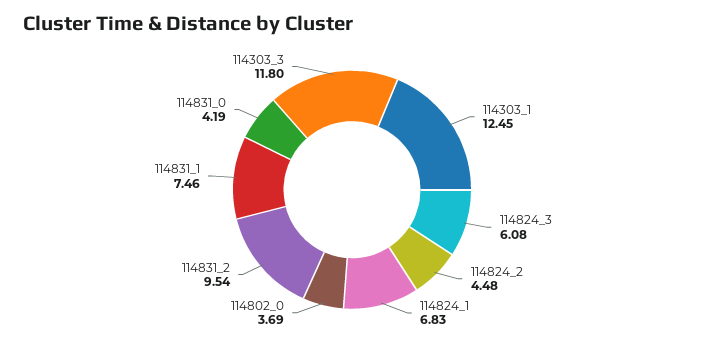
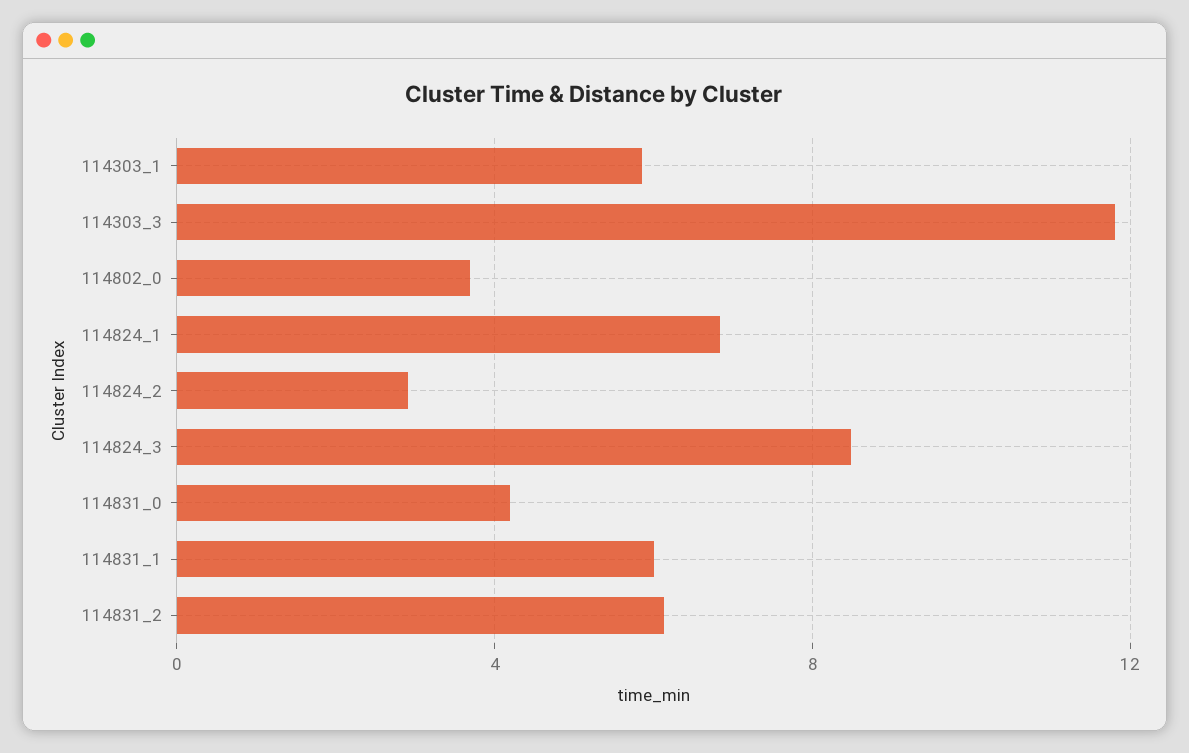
114303_1: 12.45 -> 6
114824_3: 6.08 -> 8.5
114824_2: 4.48 -> 3
114831_2: 9.54 -> 6
114831_1: 7.46 -> 6

